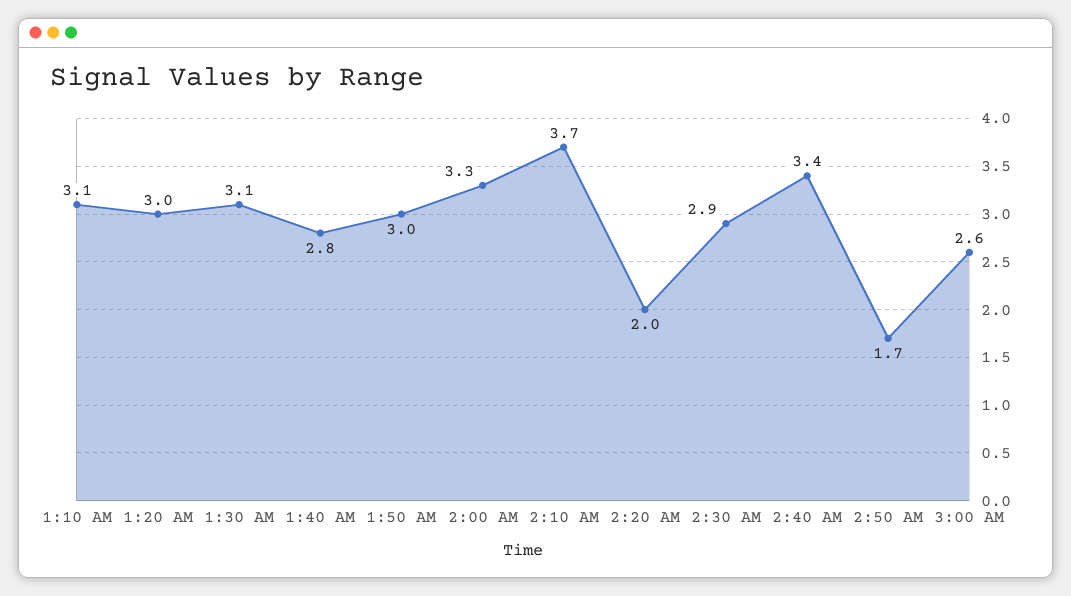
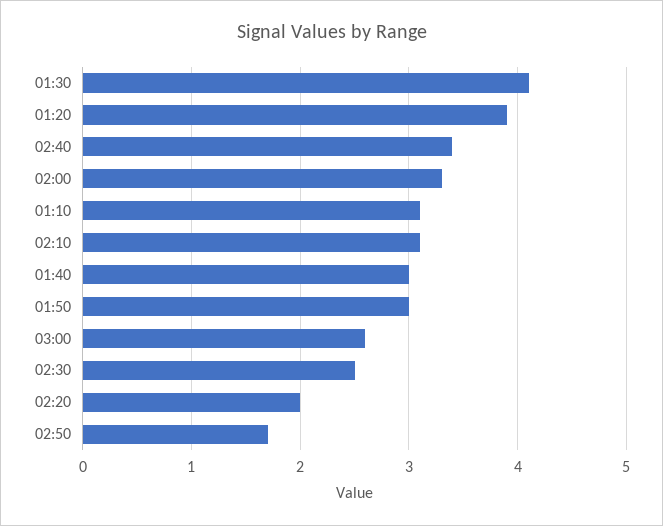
1:20 AM: 3 -> 3.9
1:30 AM: 3.1 -> 4.1
1:40 AM: 2.8 -> 3
2:10 AM: 3.7 -> 3.1
2:30 AM: 2.9 -> 2.5

